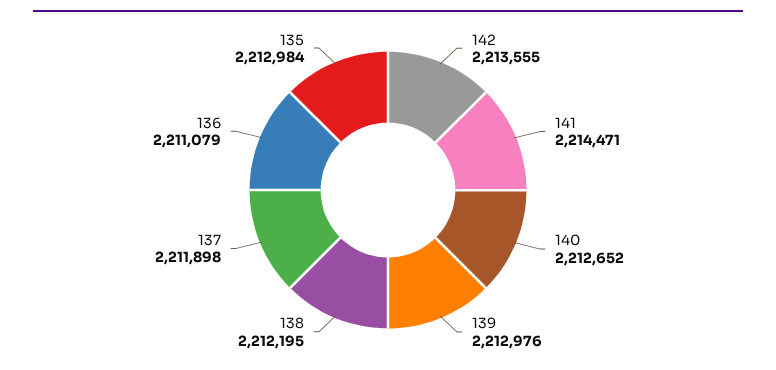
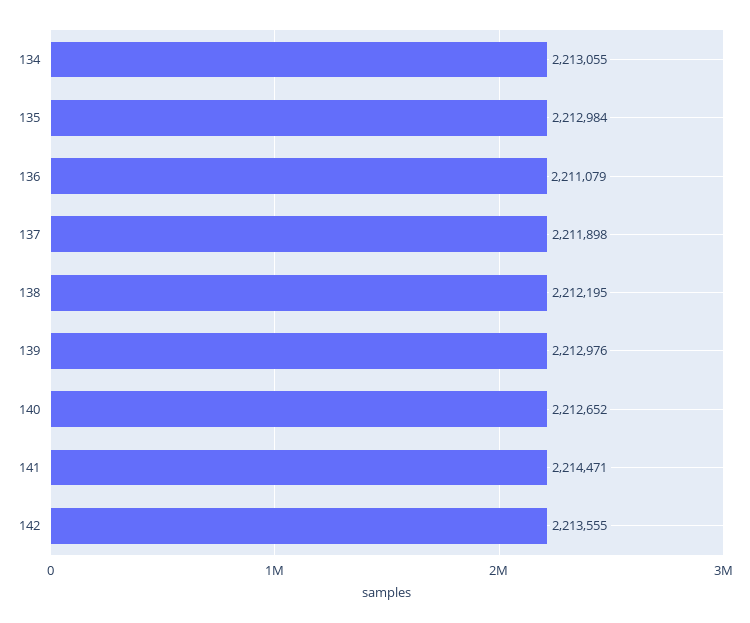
134: none -> 2213055

